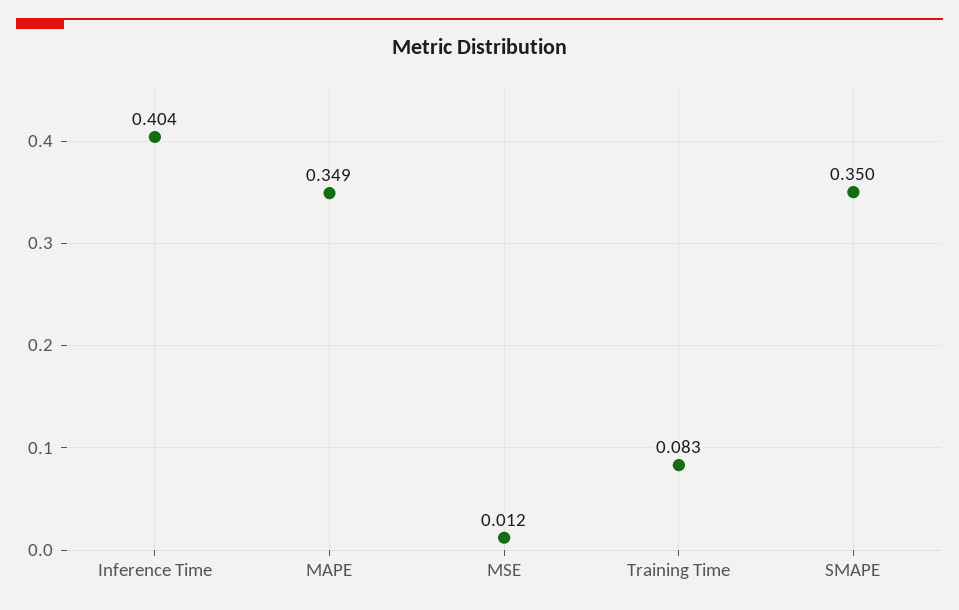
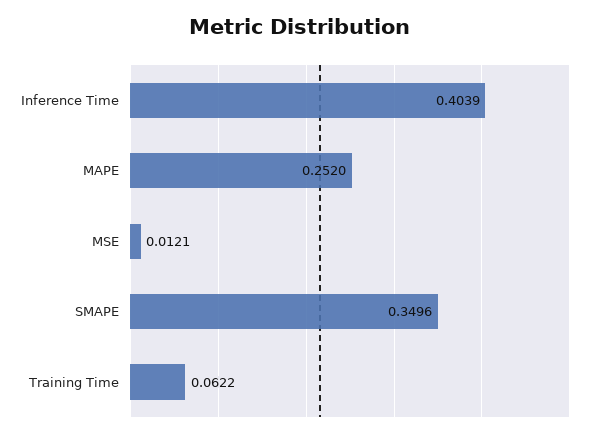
MAPE: 0.349 -> 0.252
Training Time: 0.083 -> 0.0622

